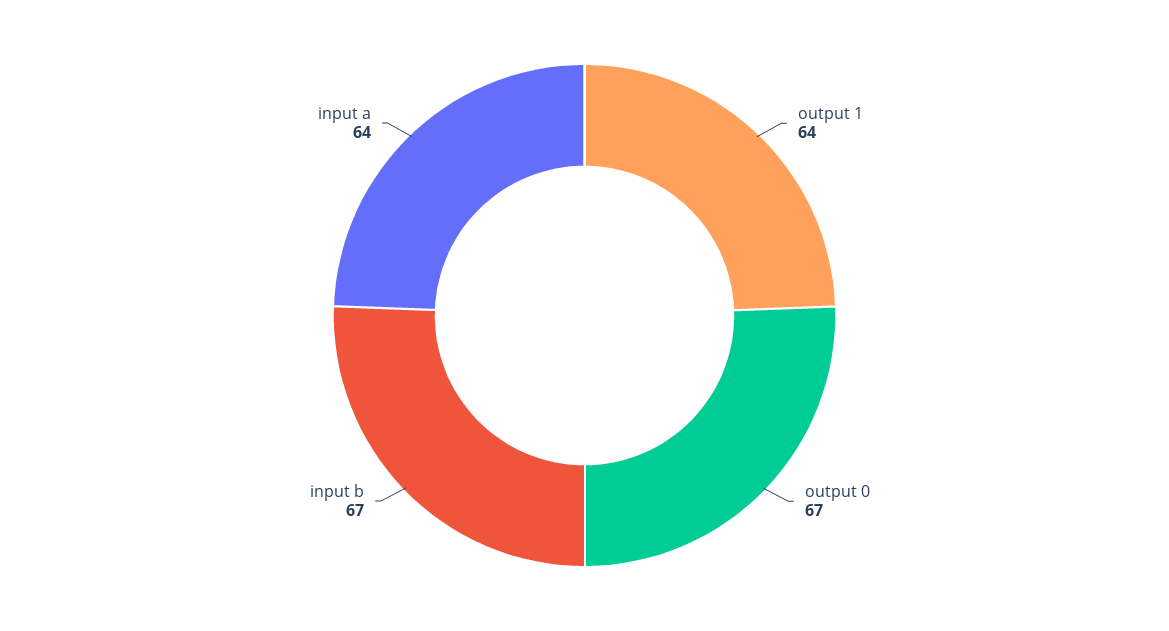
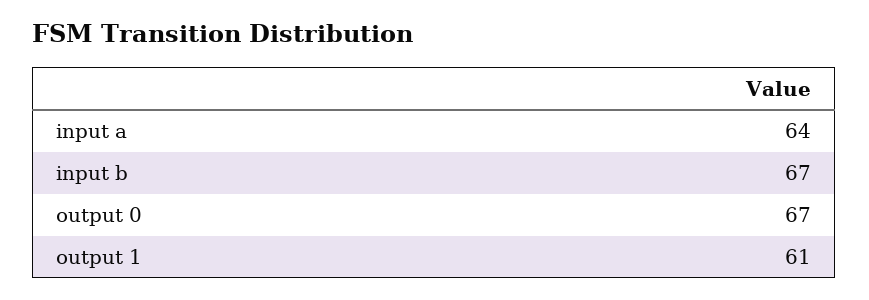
output 1: 64 -> 61

